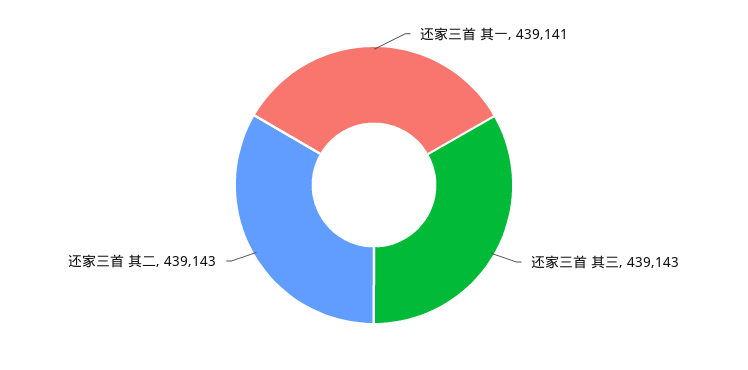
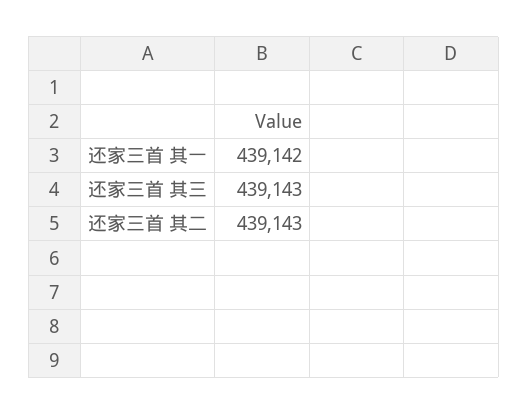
还家三首 其一: 439141 -> 439142

